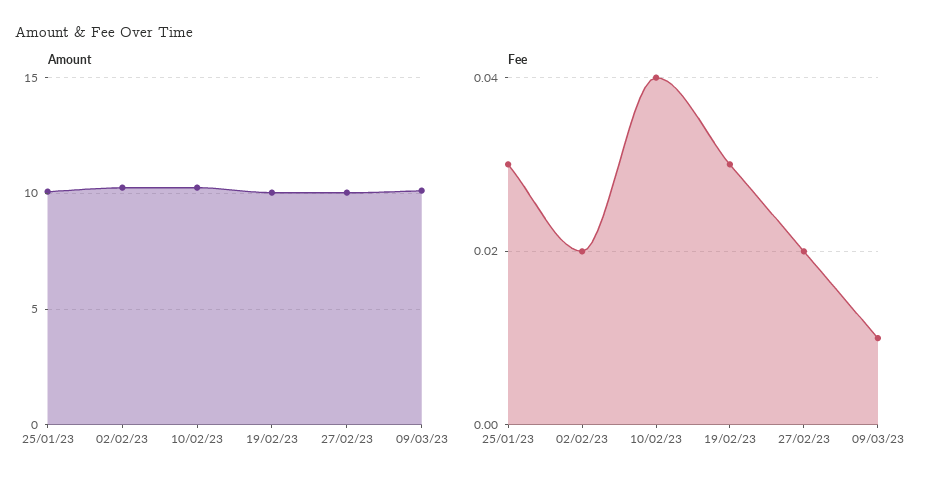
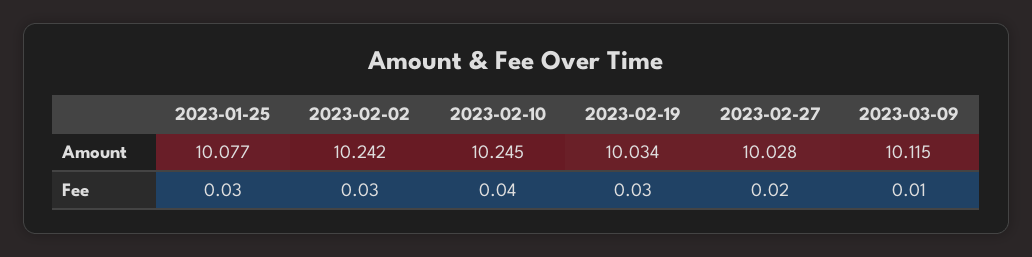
Fee, 02/02/23: 0.02 -> 0.03

